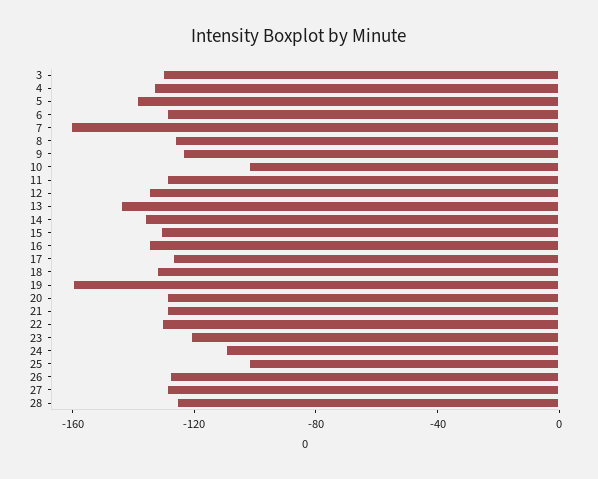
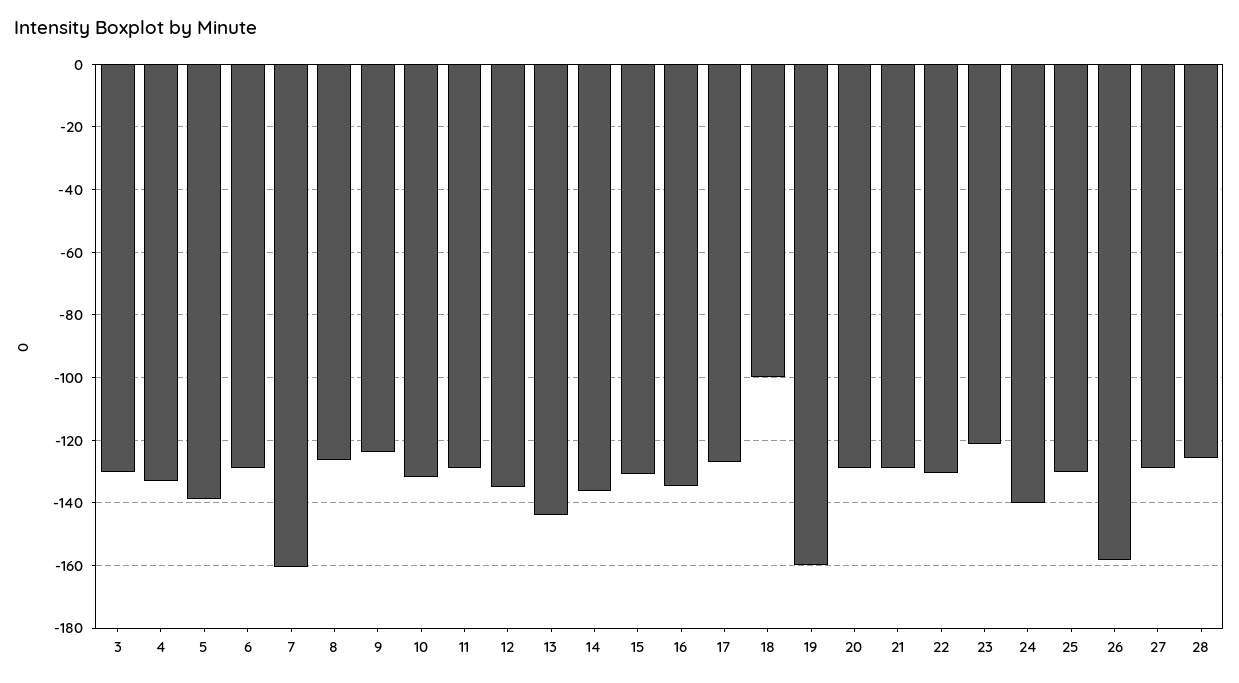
10: -100 -> -132
18: -130 -> -100
24: -110 -> -140
25: -100 -> -130
26: -130 -> -158

